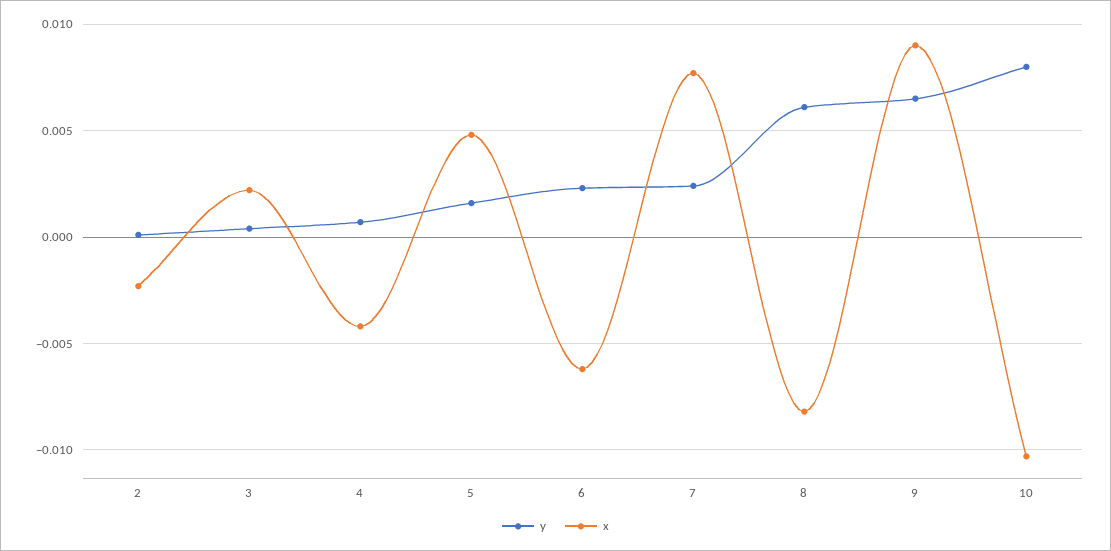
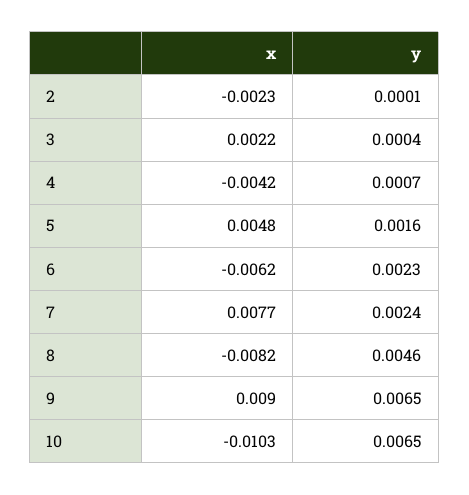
y, 8: 0.006 -> 0.0046
y, 10: 0.008 -> 0.0065

